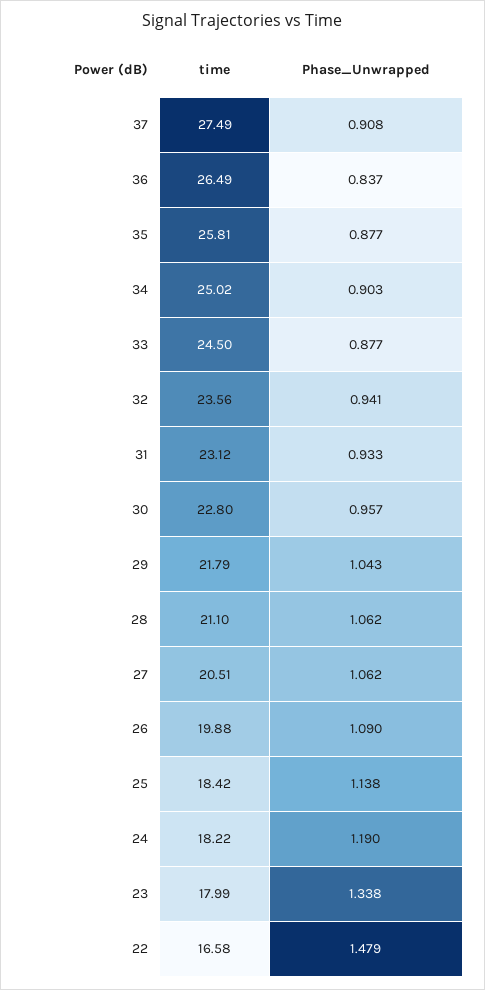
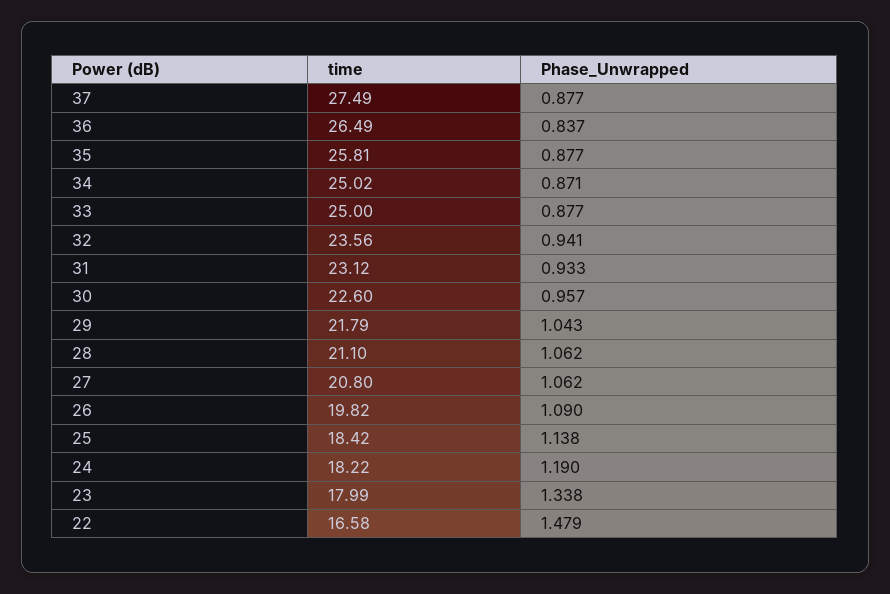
Phase_Unwrapped, 37: 0.908 -> 0.877
Phase_Unwrapped, 34: 0.903 -> 0.871
time, 33: 24.5 -> 25
time, 30: 22.8 -> 22.6
time, 27: 20.51 -> 20.8
time, 26: 19.88 -> 19.82

